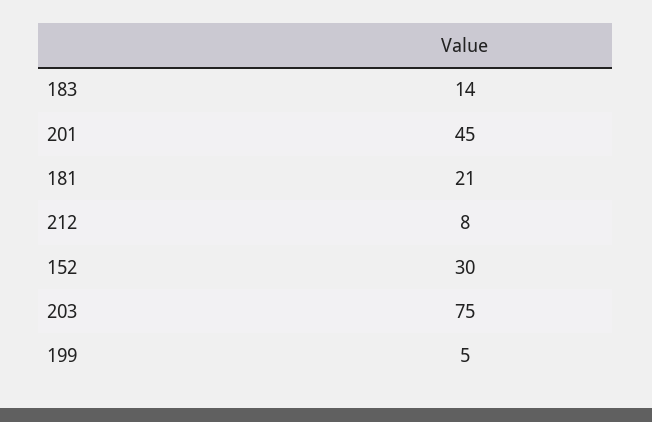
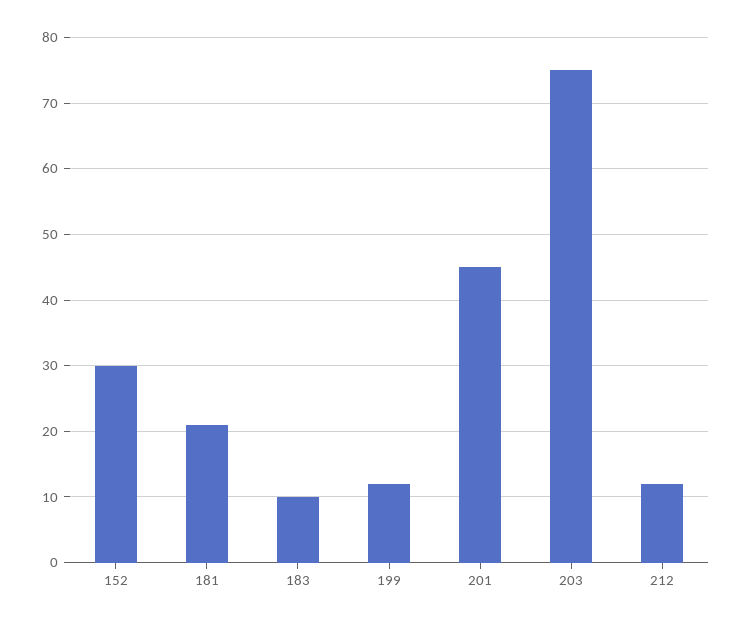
183: 14 -> 10
212: 8 -> 12
199: 5 -> 12

